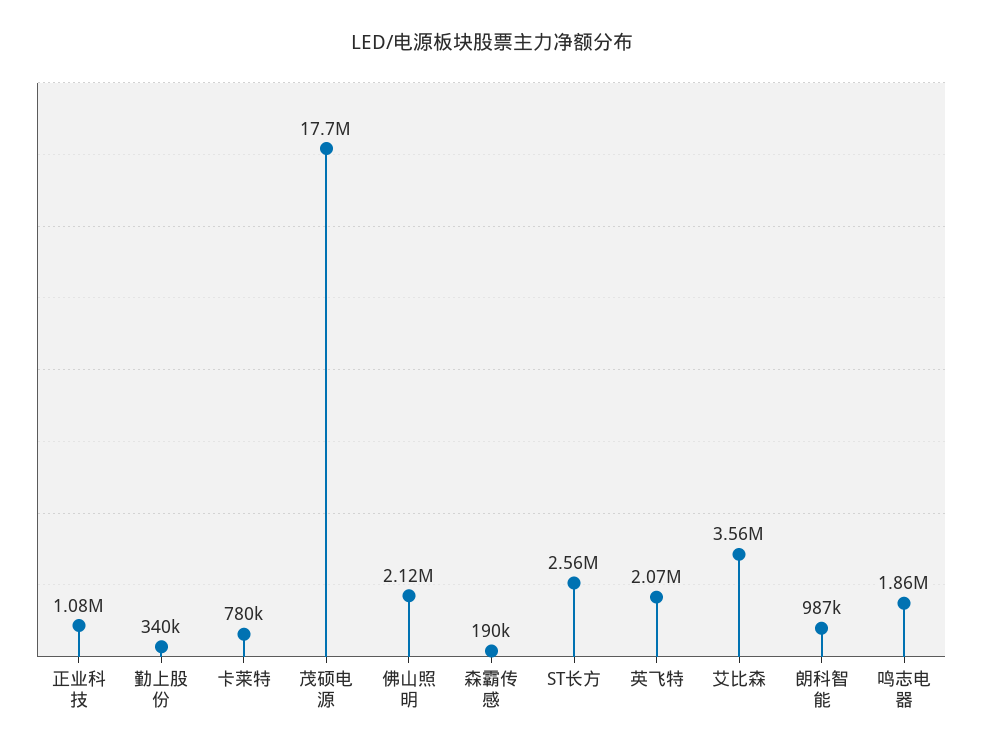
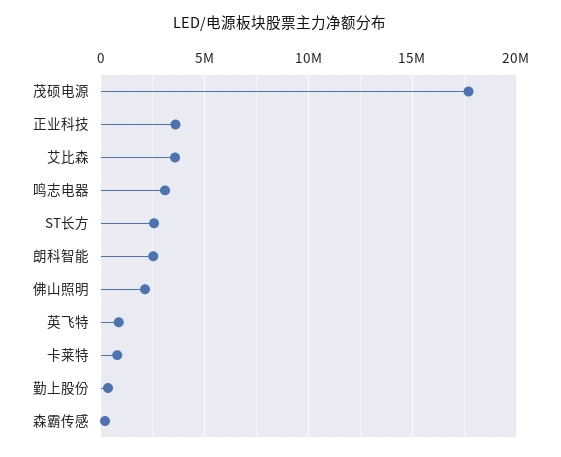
正业科技: 1080000 -> 3500000
英飞特: 2070000 -> 1000000
朗科智能: 987000 -> 2500000
鸣志电器: 1860000 -> 3000000

